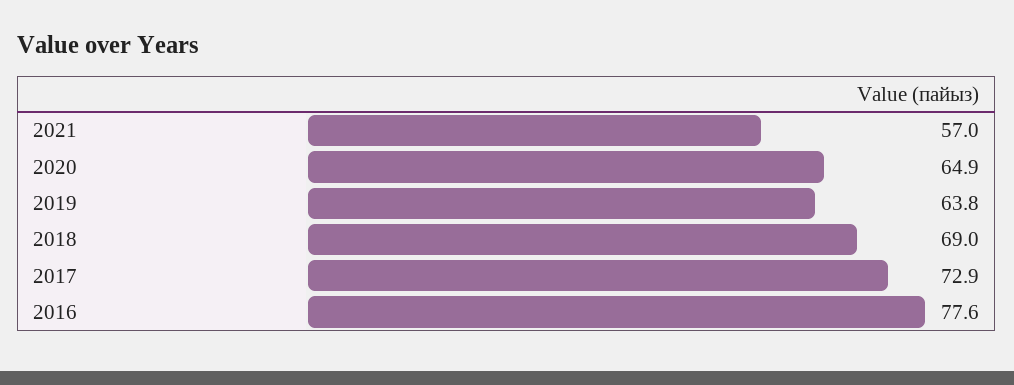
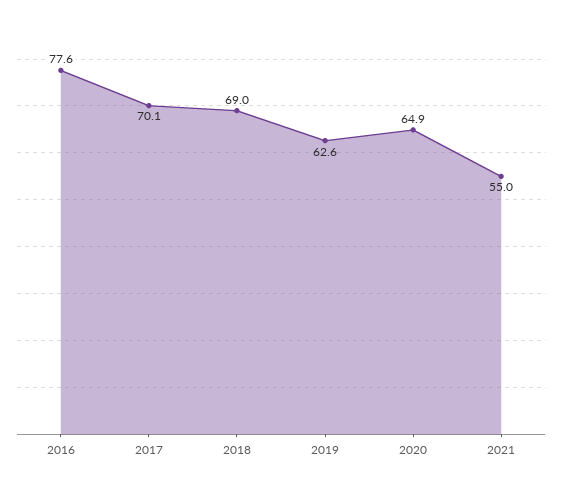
2021: 57 -> 55
2019: 63.8 -> 62.6
2017: 72.9 -> 70.1

